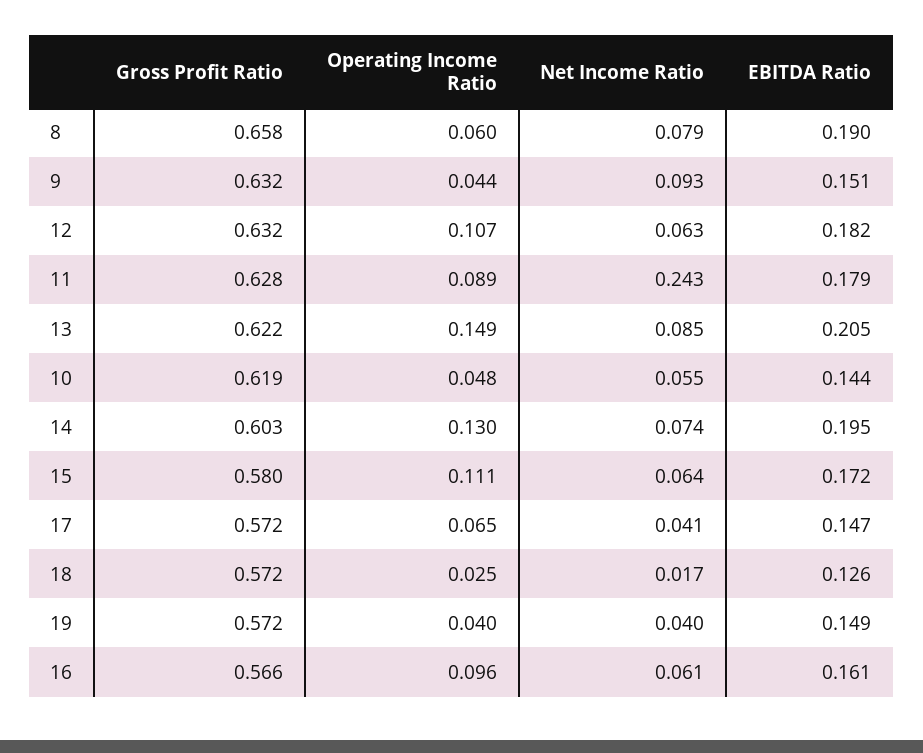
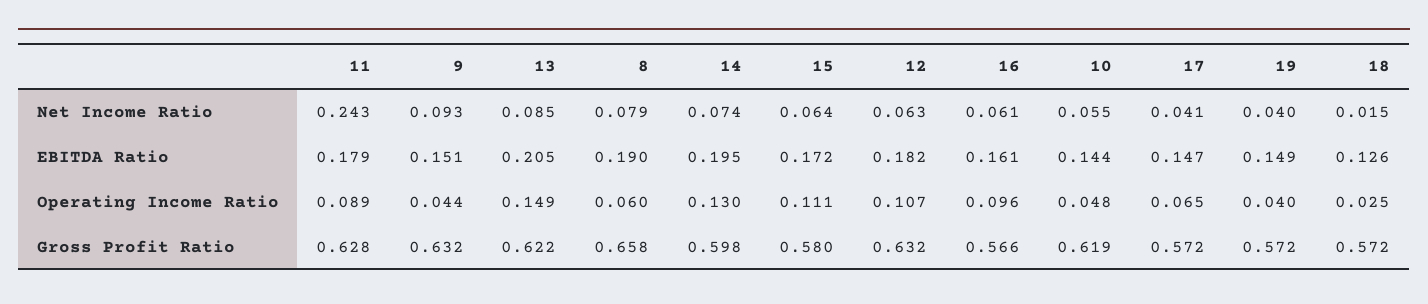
Gross Profit Ratio, 14: 0.603 -> 0.598
Net Income Ratio, 18: 0.017 -> 0.015

